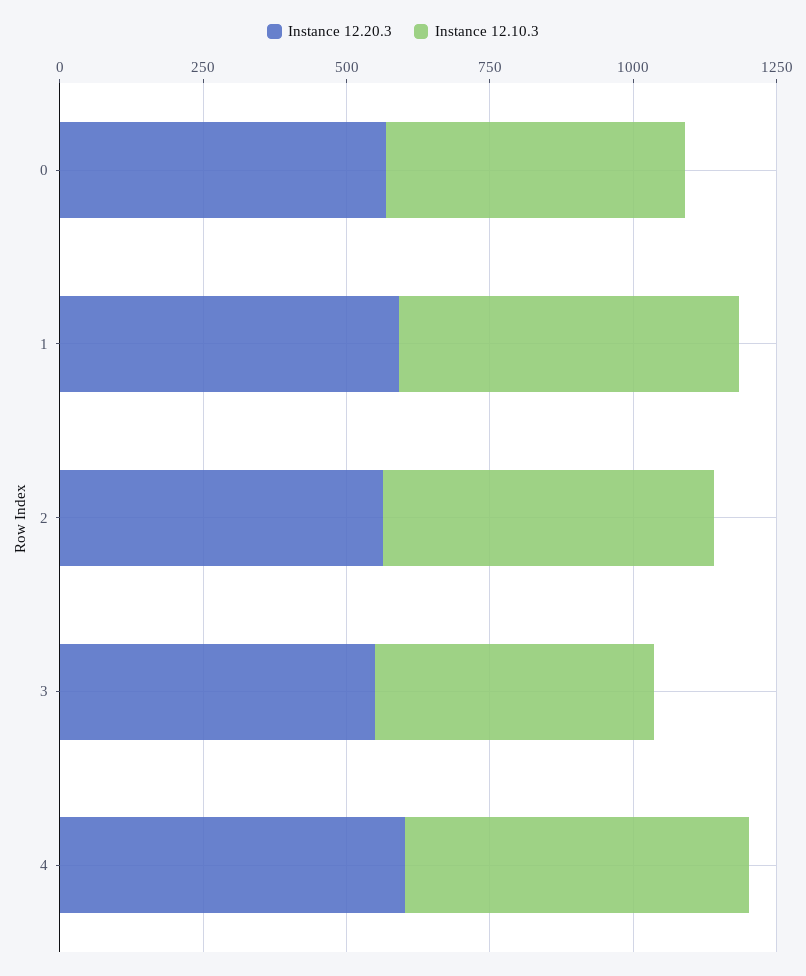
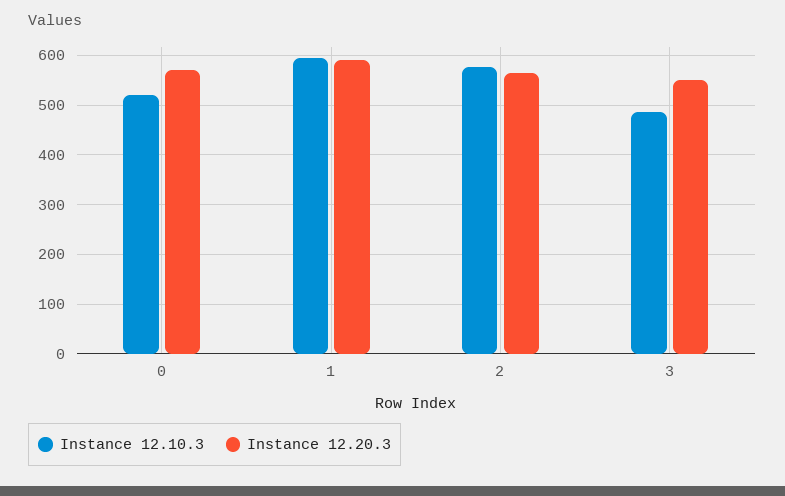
Instance 12.20.3, 4: 600 -> none
Instance 12.10.3, 4: 600 -> none

